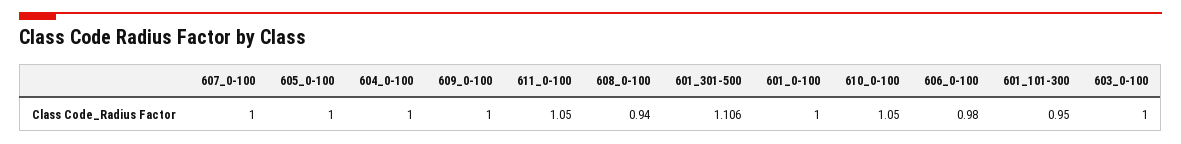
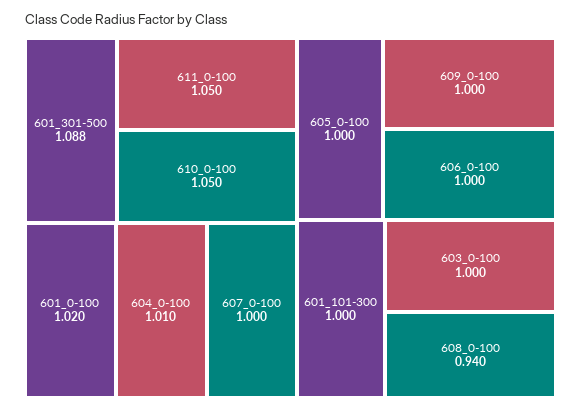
604_0-100: 1 -> 1.01
601_301-500: 1.106 -> 1.088
601_0-100: 1 -> 1.02
606_0-100: 0.98 -> 1
601_101-300: 0.95 -> 1

